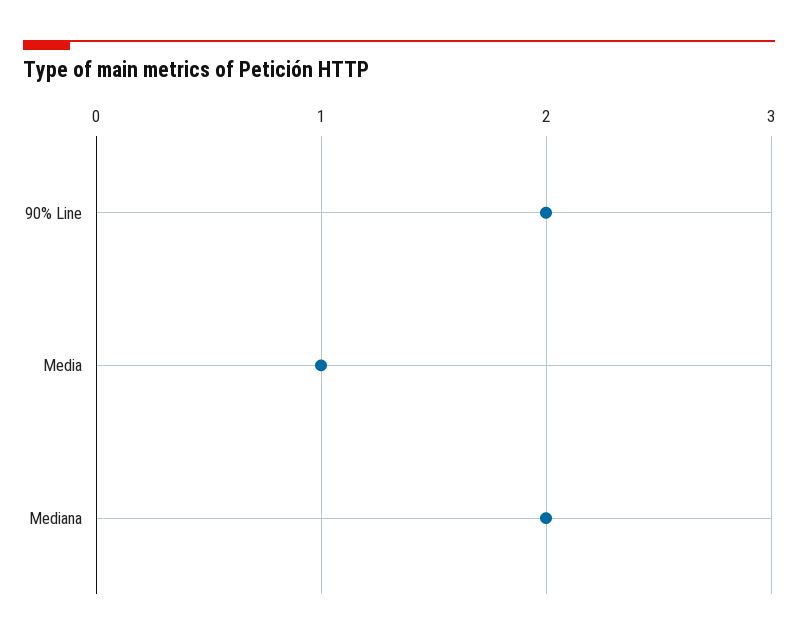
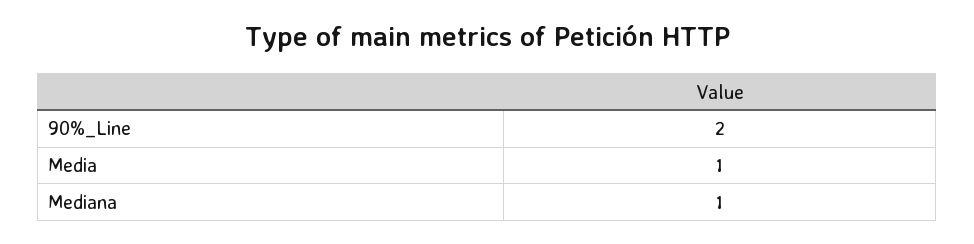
Mediana: 2 -> 1

